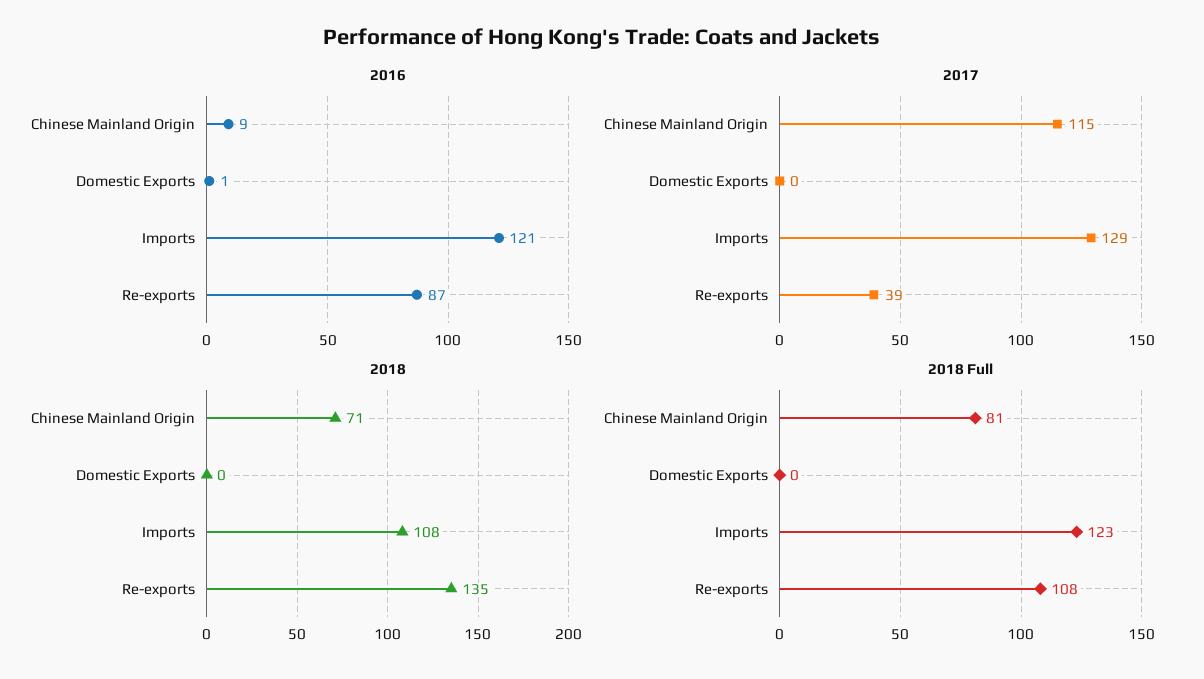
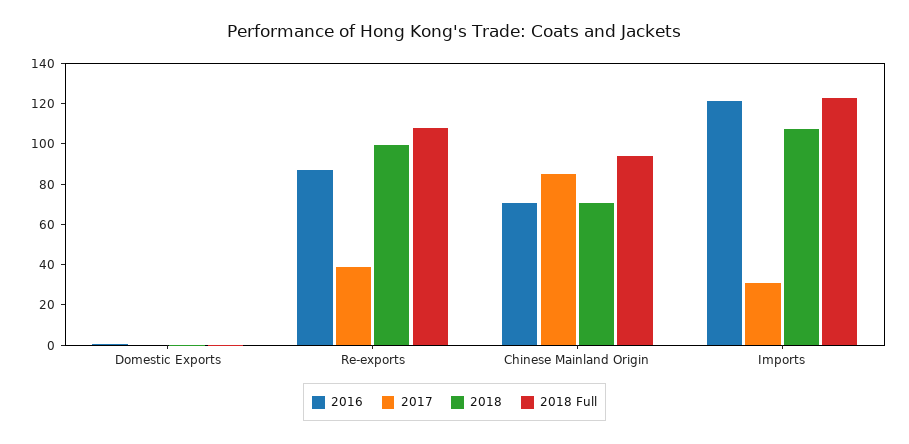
2016, Chinese Mainland Origin: 9 -> 70
2017, Chinese Mainland Origin: 115 -> 85
2017, Imports: 129 -> 30
2018, Re-exports: 135 -> 100
2018 Full, Chinese Mainland Origin: 81 -> 95

